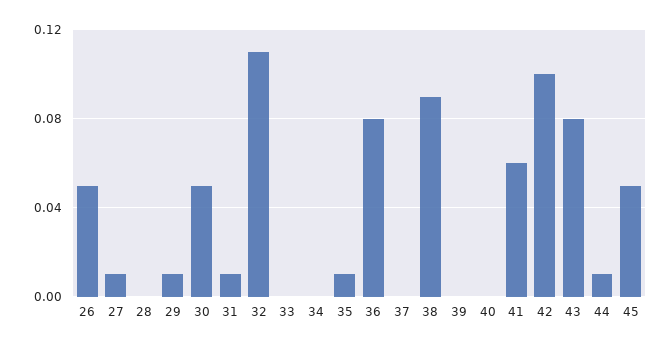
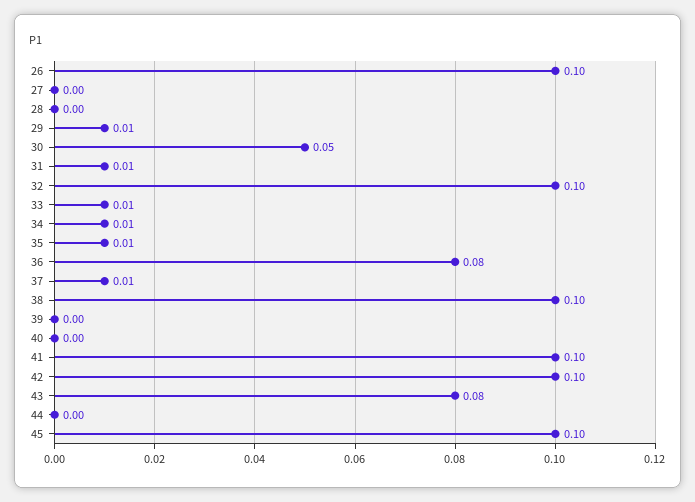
26: 0.05 -> 0.1
27: 0.01 -> 0
32: 0.11 -> 0.1
33: 0 -> 0.01
34: 0 -> 0.01
37: 0 -> 0.01
38: 0.09 -> 0.1
41: 0.06 -> 0.1
44: 0.01 -> 0
45: 0.05 -> 0.1

